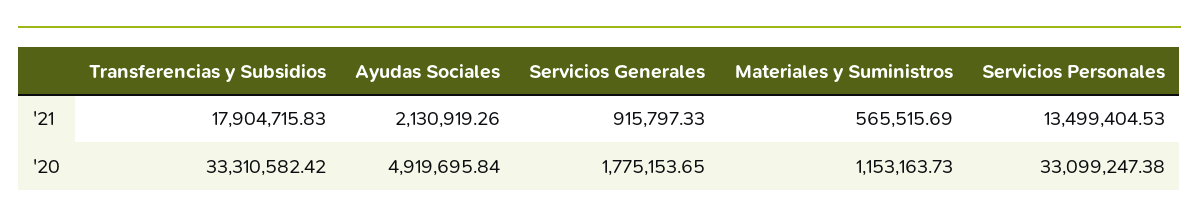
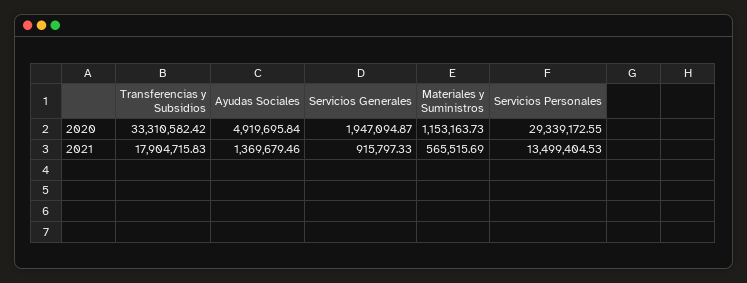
Ayudas Sociales, '21: 2130919.26 -> 1369679.46
Servicios Generales, '20: 1775153.65 -> 1947094.87
Servicios Personales, '20: 33099247.38 -> 29339172.55

